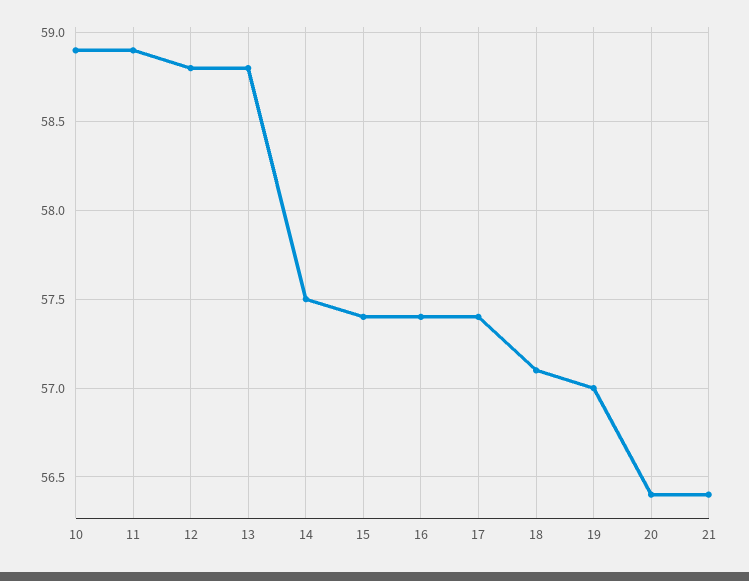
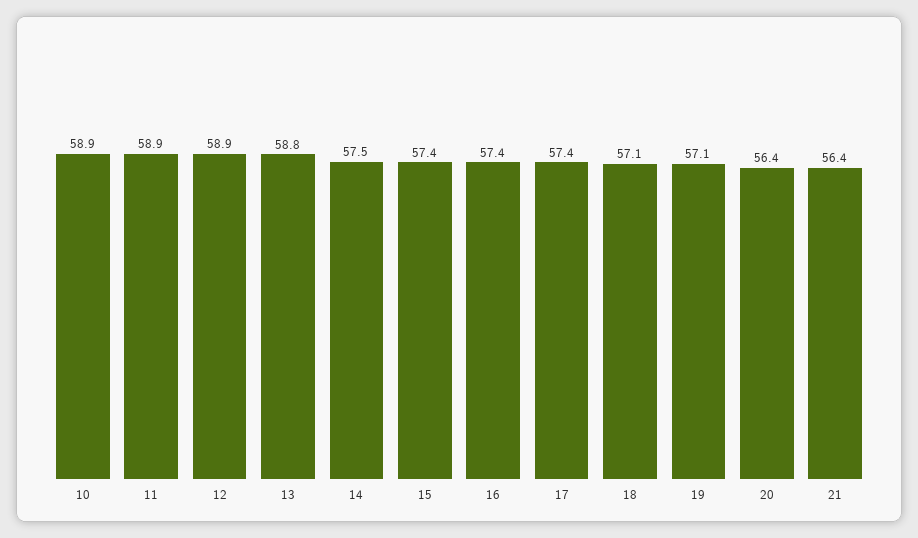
12: 58.8 -> 58.9
19: 57 -> 57.1

